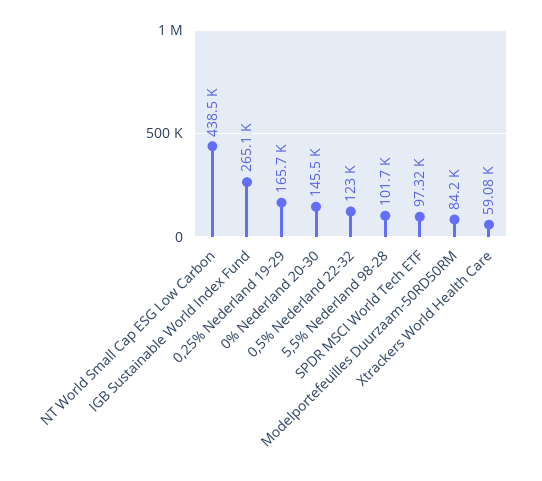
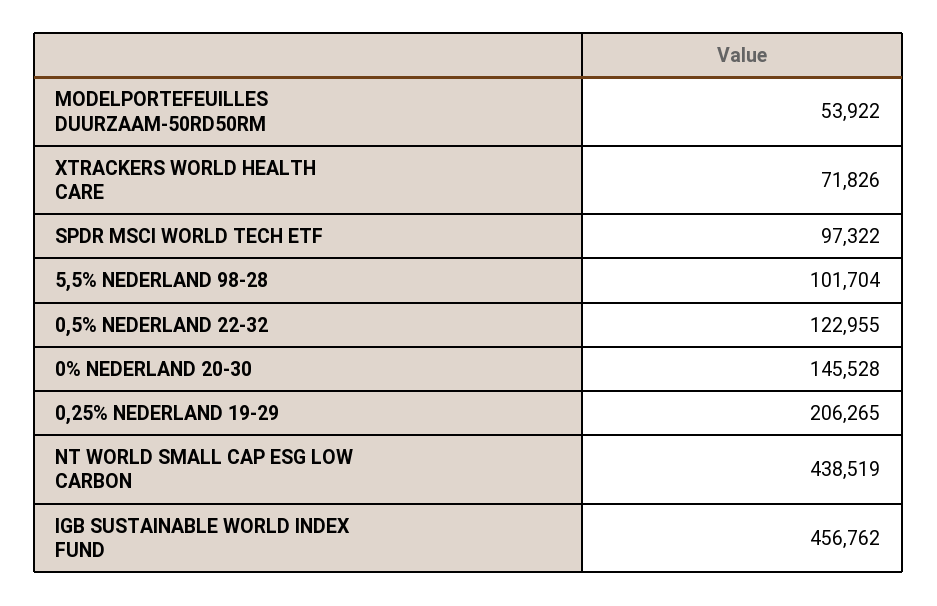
IGB Sustainable World Index Fund: 265100 -> 456762
0,25% Nederland 19-29: 165700 -> 206265
Modelportefeuilles Duurzaam-50RD50RM: 84200 -> 53922
Xtrackers World Health Care: 59080 -> 71826

